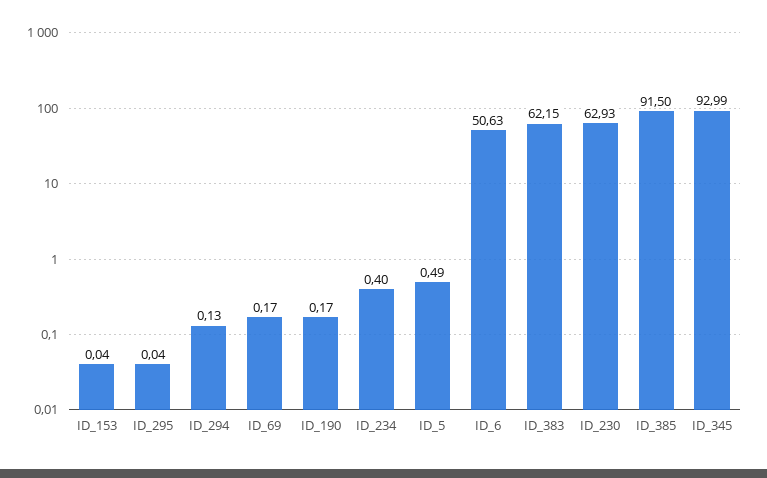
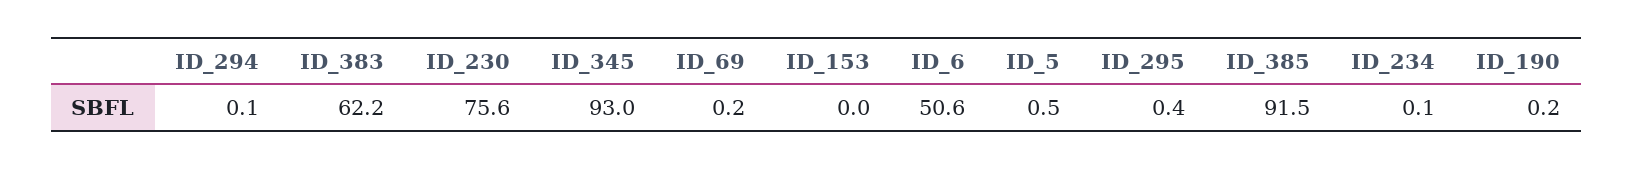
ID_295: 0.04 -> 0.4
ID_234: 0.4 -> 0.1
ID_230: 62.93 -> 75.6

